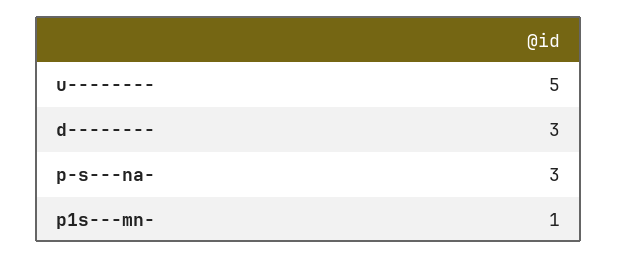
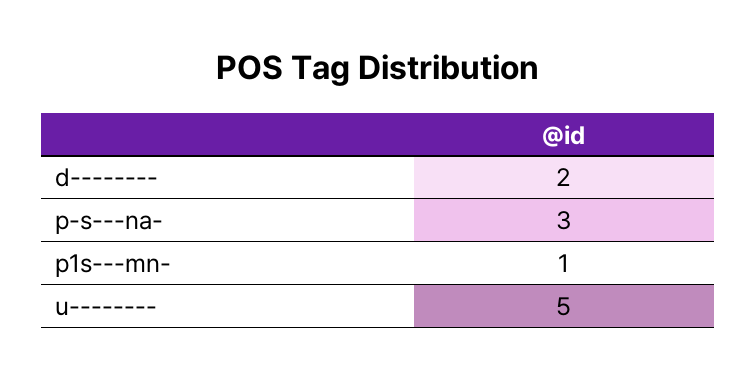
d--------: 3 -> 2

